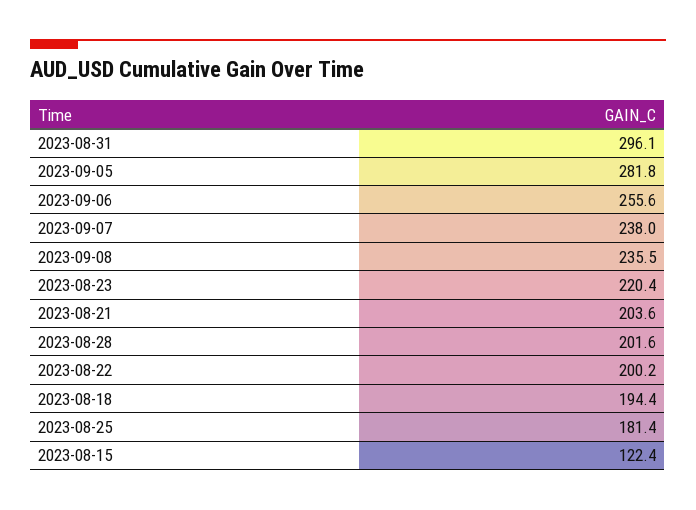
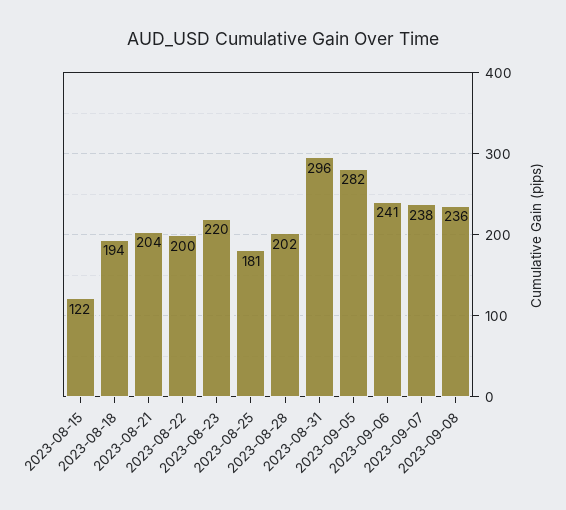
2023-09-06: 255.6 -> 241

